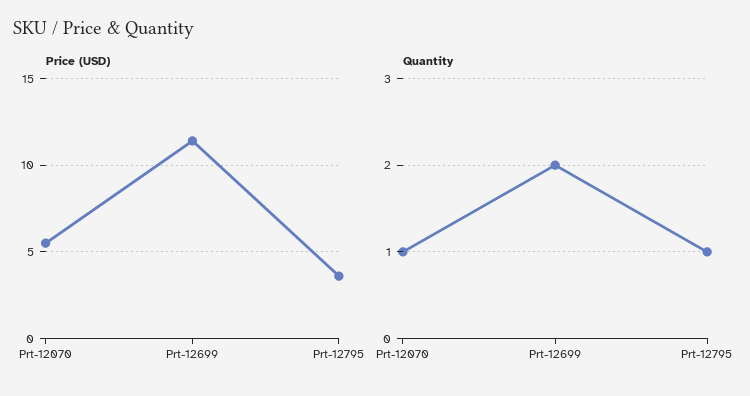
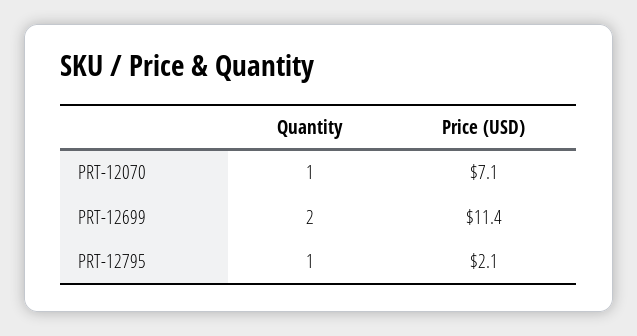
Price (USD), Prt-12070: 5.5 -> 7.1
Price (USD), Prt-12795: 3.5 -> 2.1

